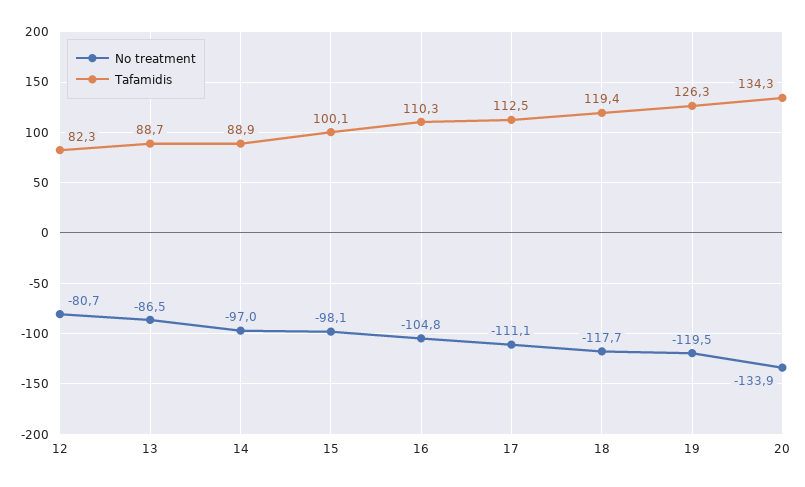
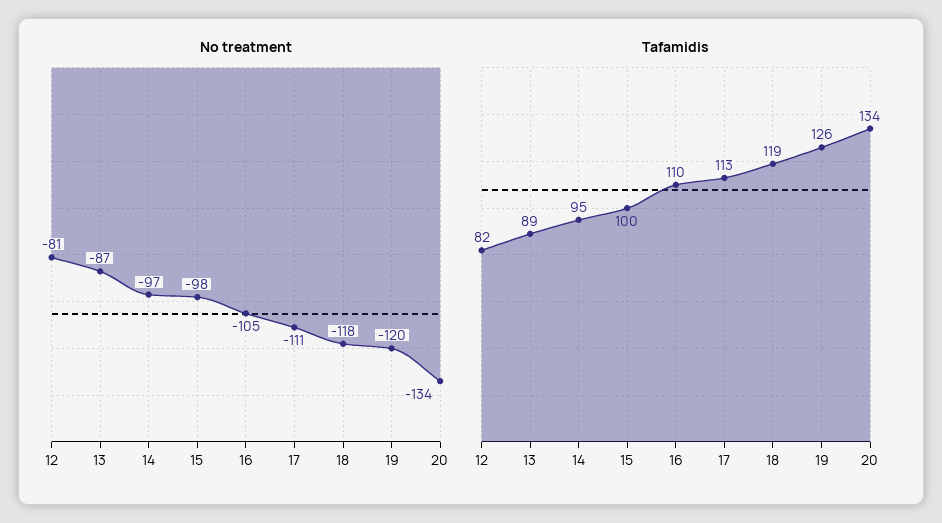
Tafamidis, 14: 88.9 -> 95

